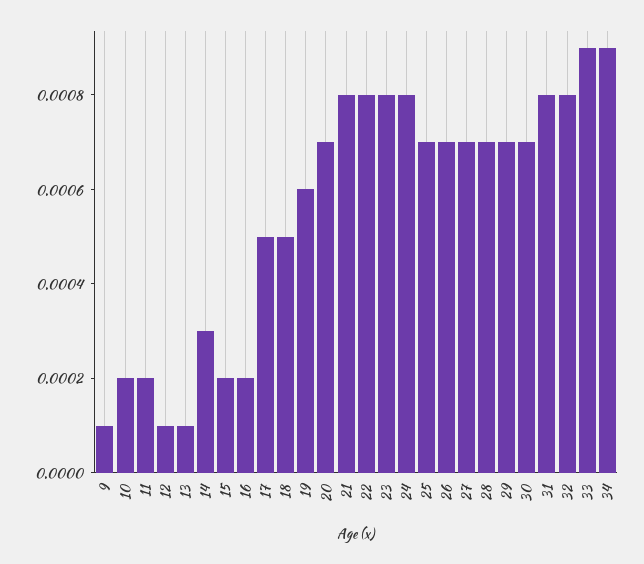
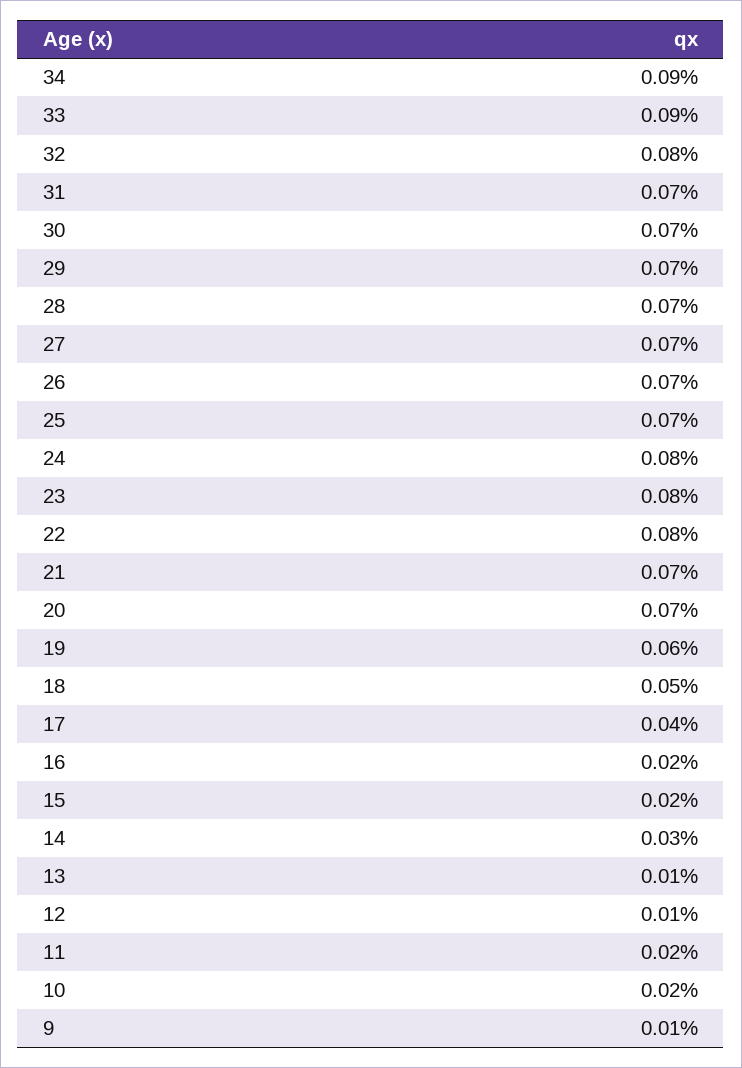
17: 0.0005 -> 0.0004
21: 0.0008 -> 0.0007
31: 0.0008 -> 0.0007

